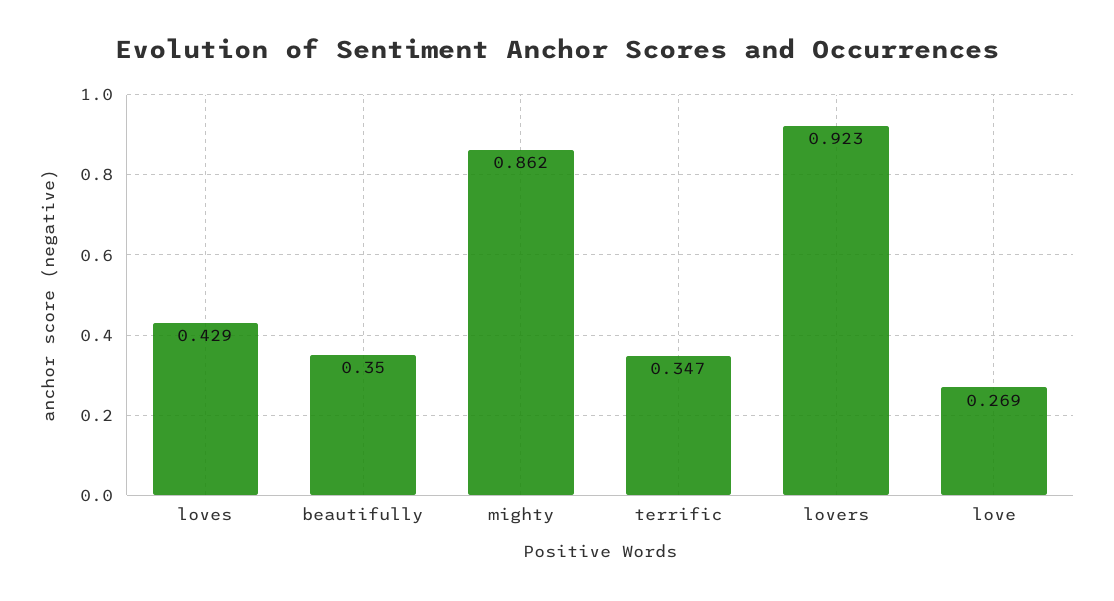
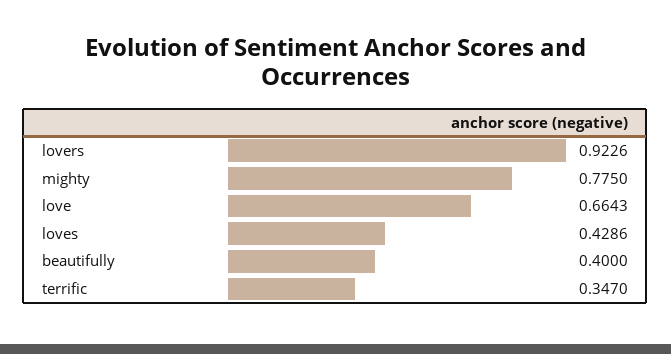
beautifully: 0.35 -> 0.4
mighty: 0.862 -> 0.775
love: 0.269 -> 0.6643

